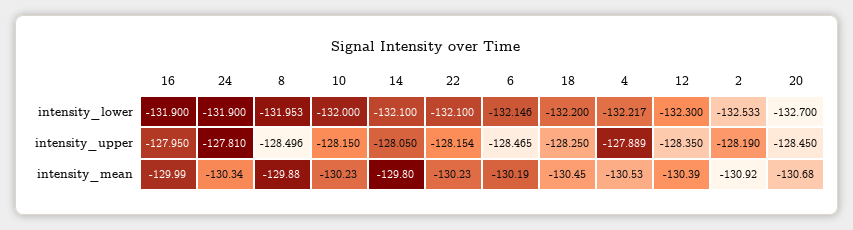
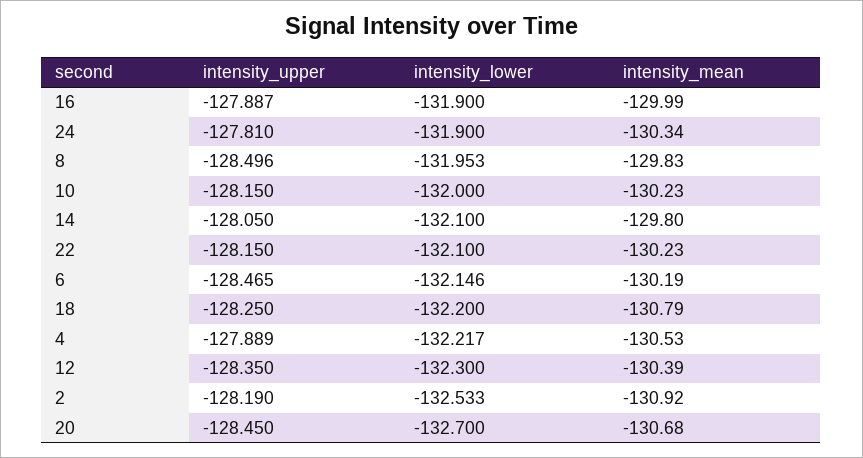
16, intensity_upper: -127.95 -> -127.887
22, intensity_upper: -128.154 -> -128.15
8, intensity_mean: -129.88 -> -129.83
18, intensity_mean: -130.45 -> -130.79

